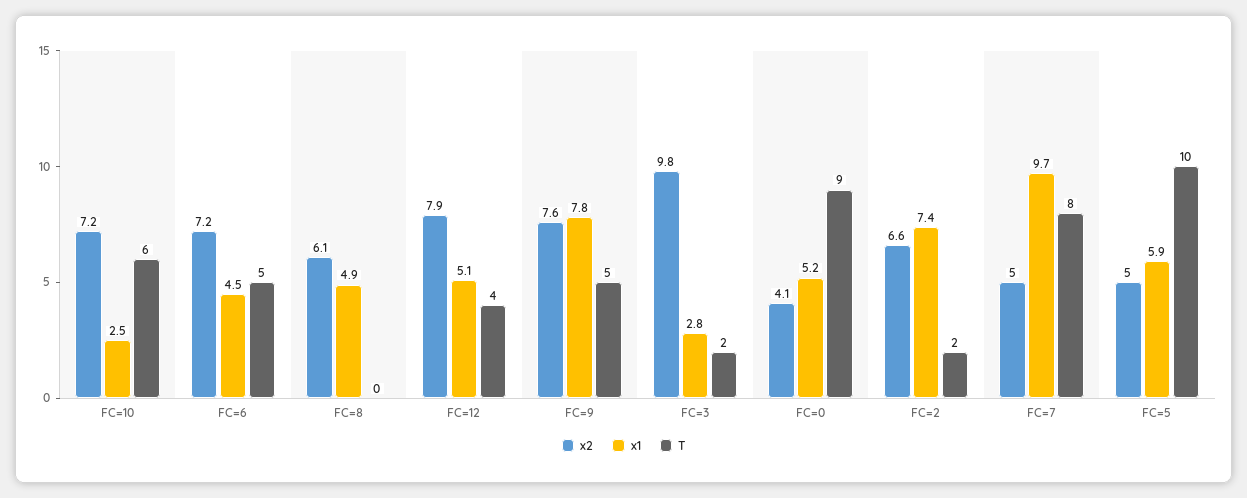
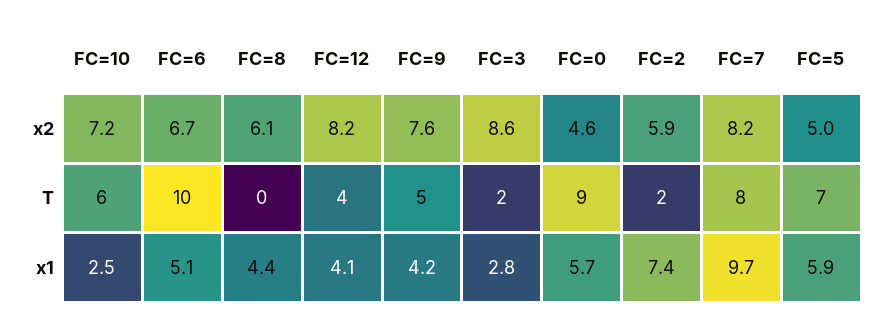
x2, FC=6: 7.2 -> 6.7
x1, FC=6: 4.5 -> 5.1
T, FC=6: 5 -> 10
x1, FC=8: 4.9 -> 4.4
x2, FC=12: 7.9 -> 8.2
x1, FC=12: 5.1 -> 4.1
x1, FC=9: 7.8 -> 4.2
x2, FC=3: 9.8 -> 8.6
x2, FC=0: 4.1 -> 4.6
x1, FC=0: 5.2 -> 5.7
x2, FC=2: 6.6 -> 5.9
x2, FC=7: 5 -> 8.2
T, FC=5: 10 -> 7

